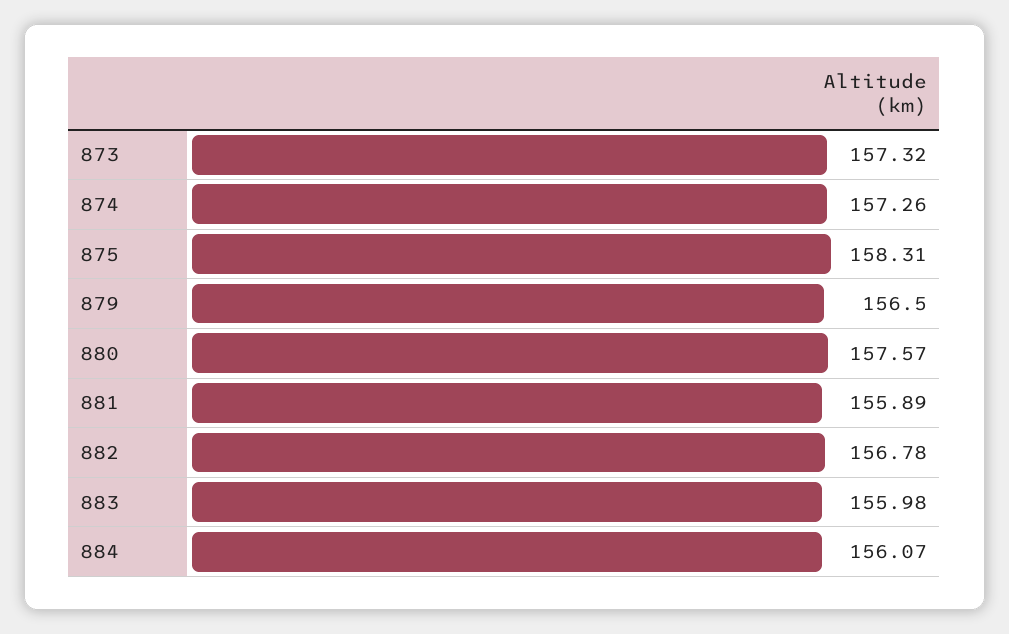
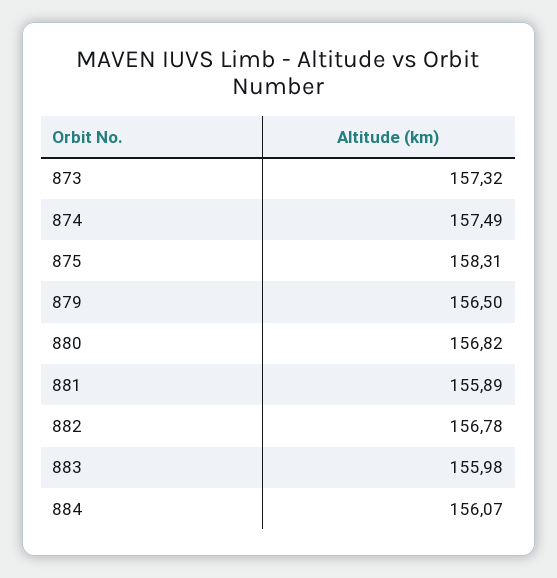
874: 157.26 -> 157.49
880: 157.57 -> 156.82

